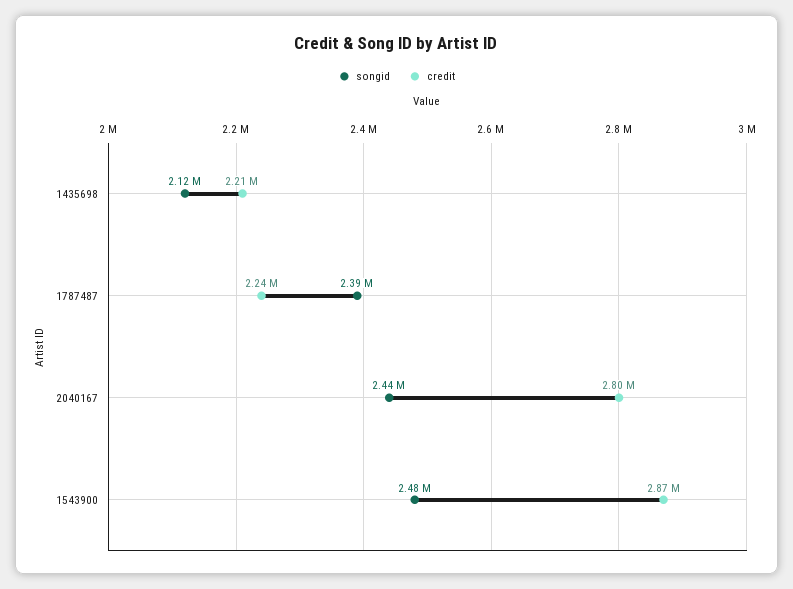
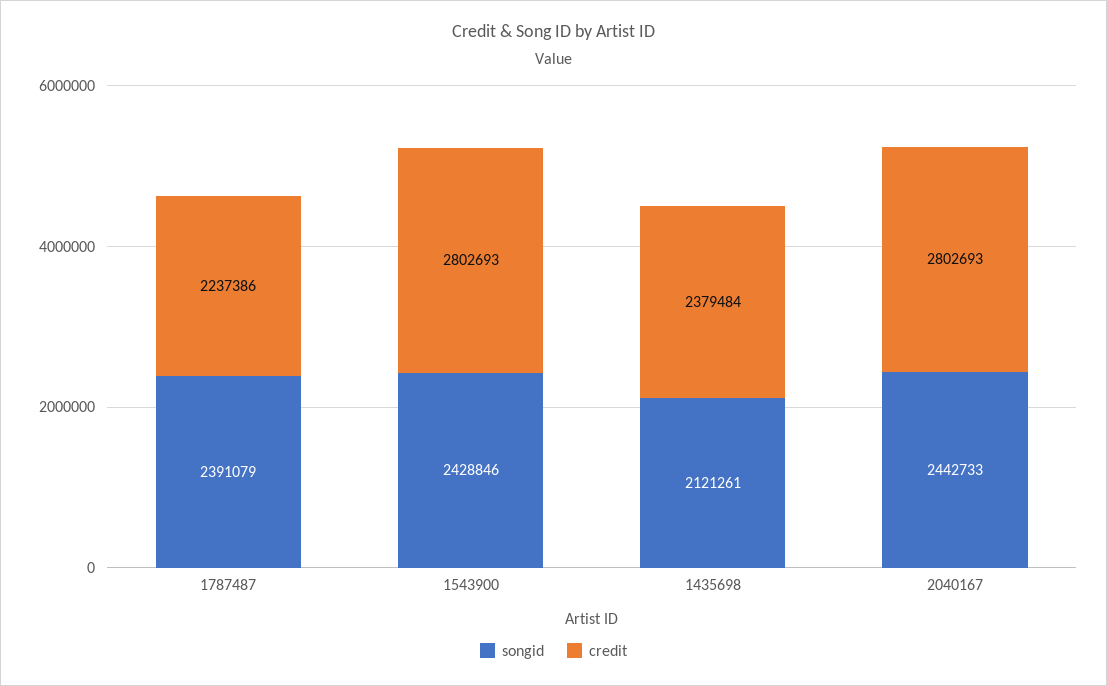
credit, 1435698: 2210000 -> 2379484
songid, 1543900: 2480000 -> 2428846
credit, 1543900: 2870000 -> 2802693

